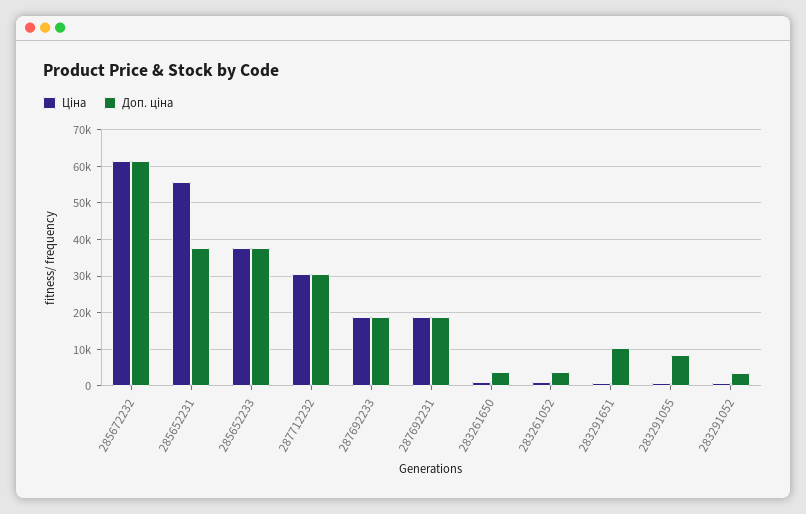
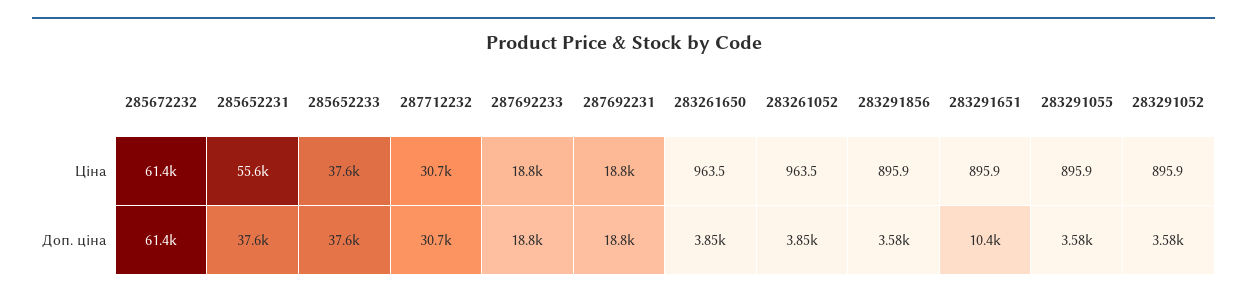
Доп. ціна, 283291055: 8000 -> 3580
Ціна, 283291856: none -> 895.9
Доп. ціна, 283291856: none -> 3580

